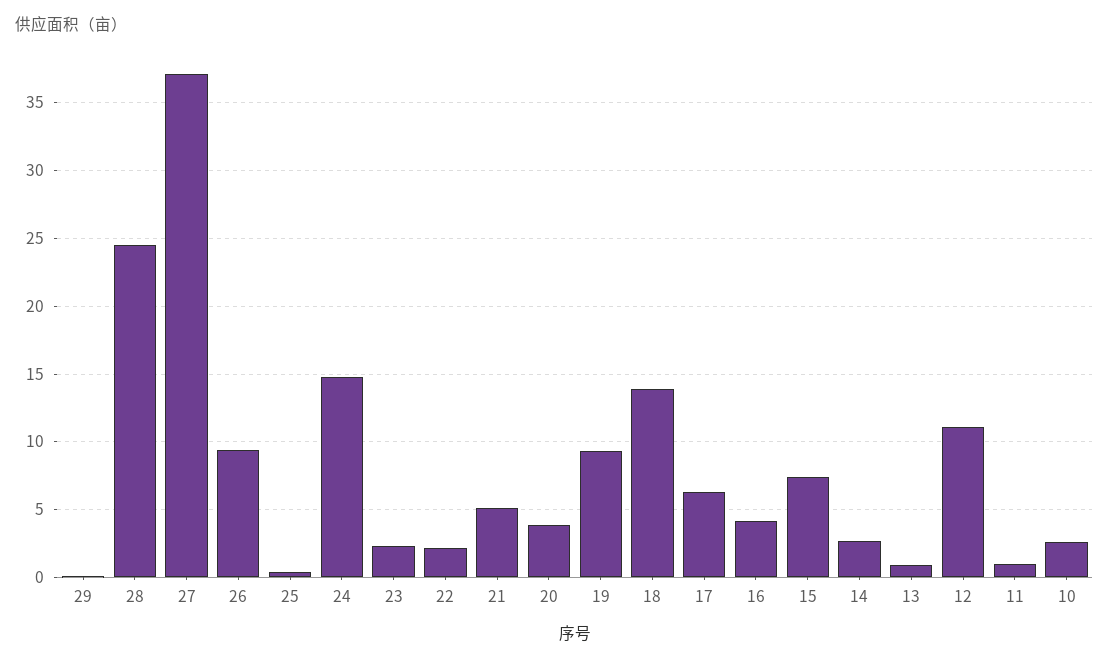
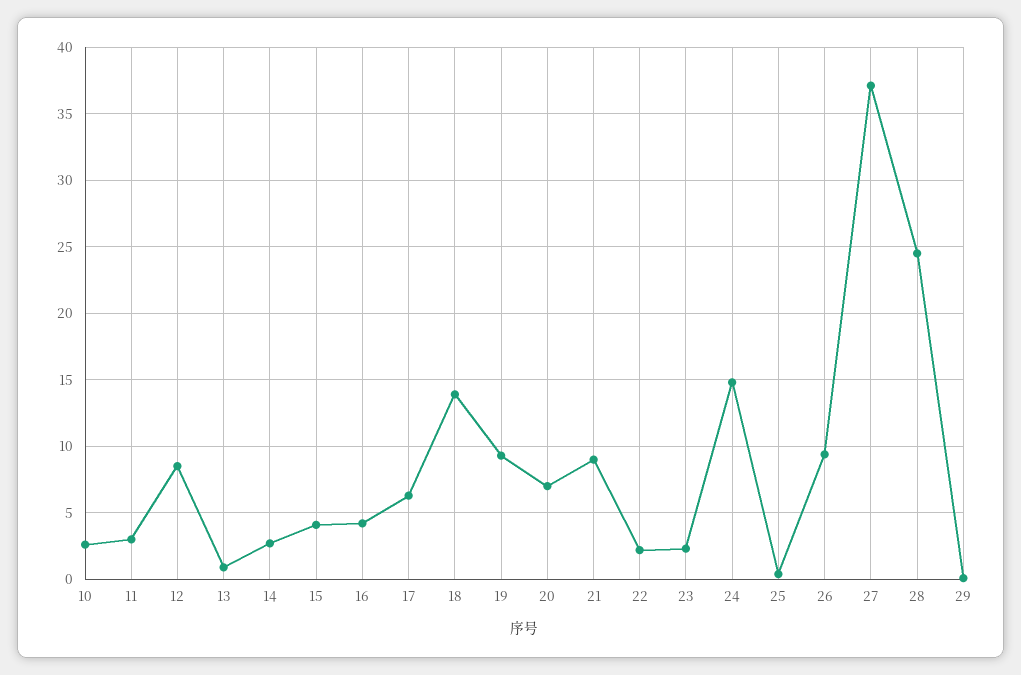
21: 5 -> 9
20: 4 -> 7
15: 7.5 -> 4
12: 11 -> 8.5
11: 1 -> 3

